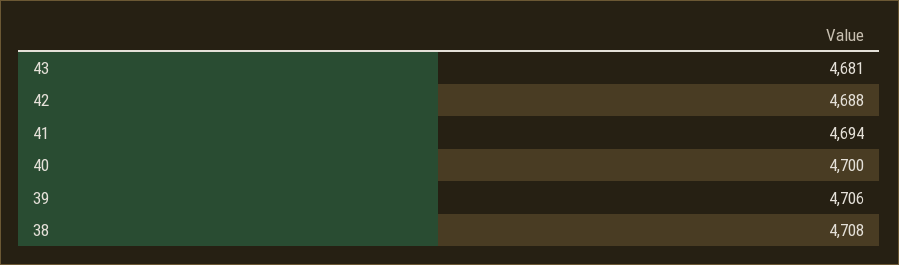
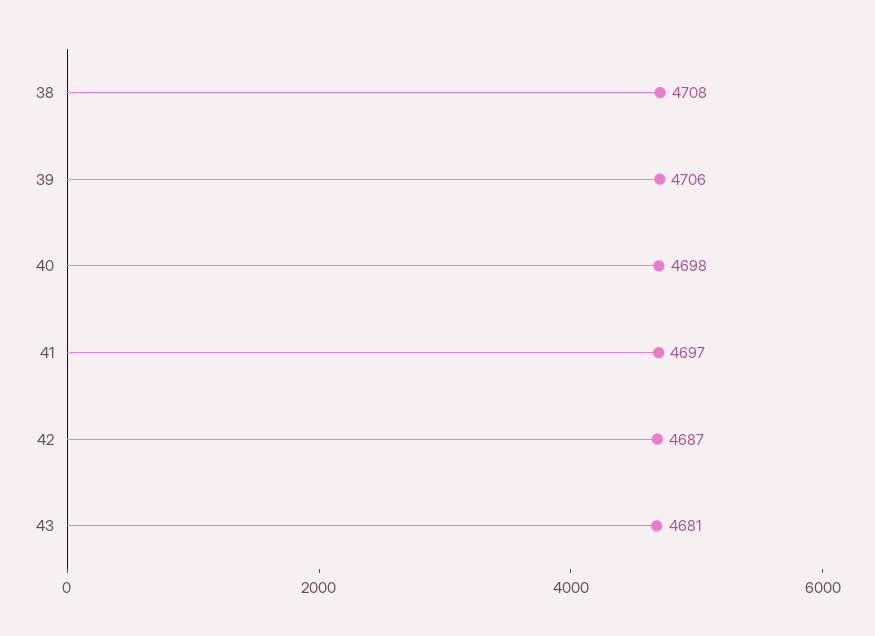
42: 4688 -> 4687
41: 4694 -> 4697
40: 4700 -> 4698

